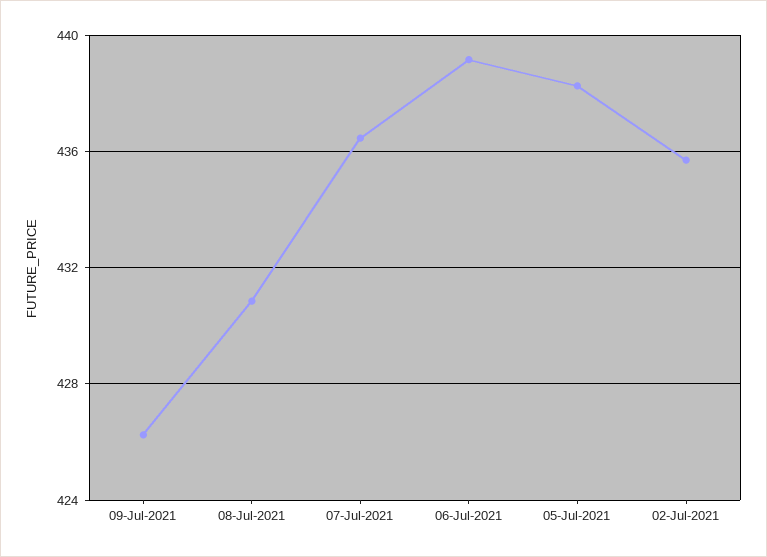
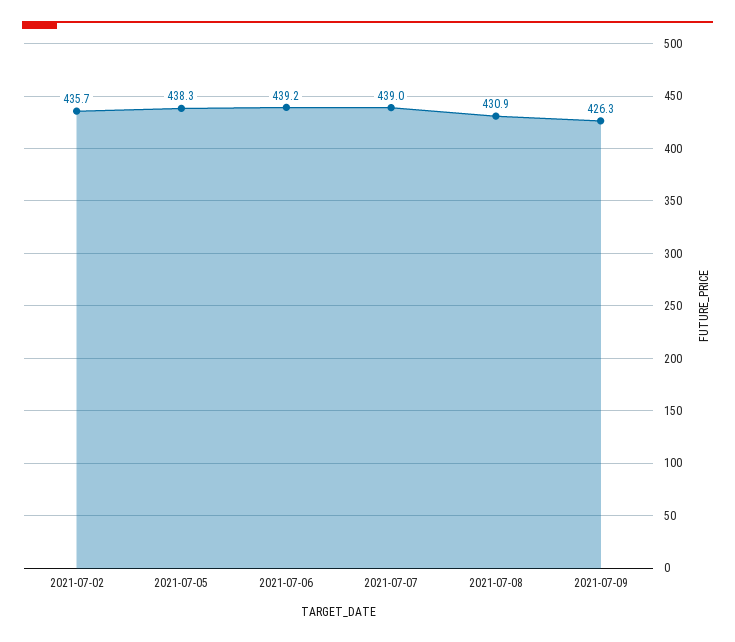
07-Jul-2021: 436.5 -> 439

